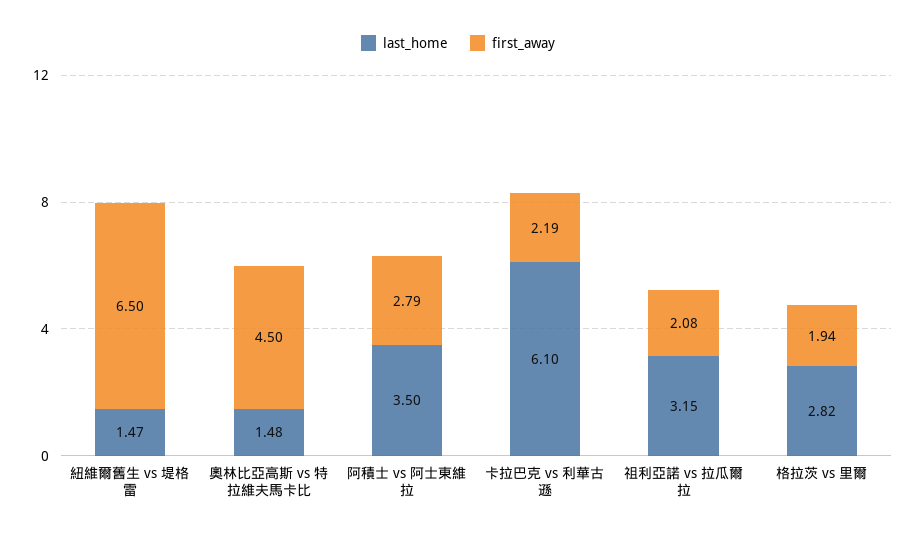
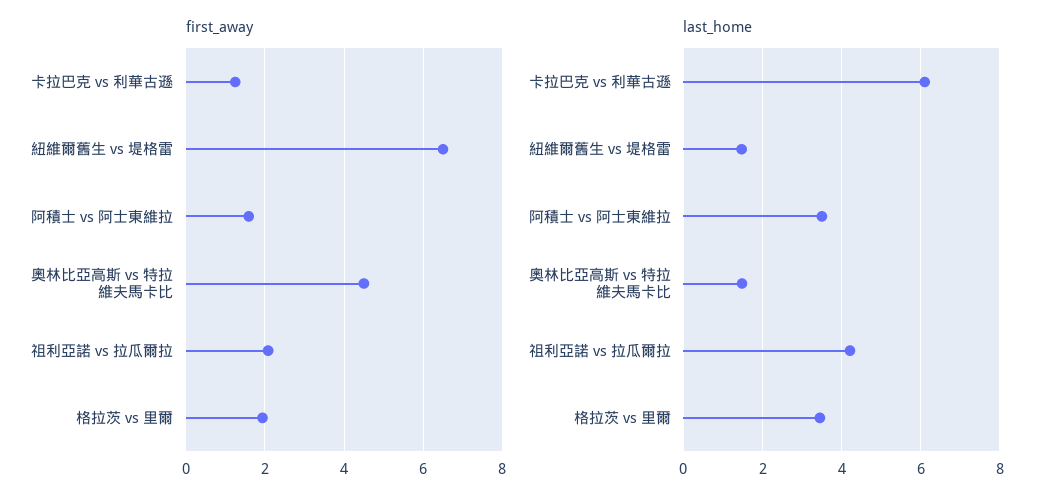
first_away, 阿積士 vs 阿士東維拉: 2.79 -> 1.6
first_away, 卡拉巴克 vs 利華古遜: 2.19 -> 1.2
last_home, 祖利亞諾 vs 拉瓜爾拉: 3.15 -> 4.2
last_home, 格拉茨 vs 里爾: 2.82 -> 3.4

